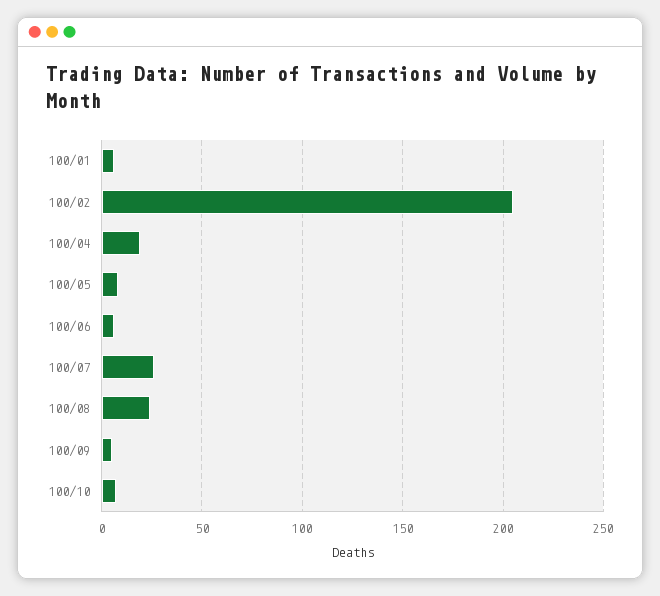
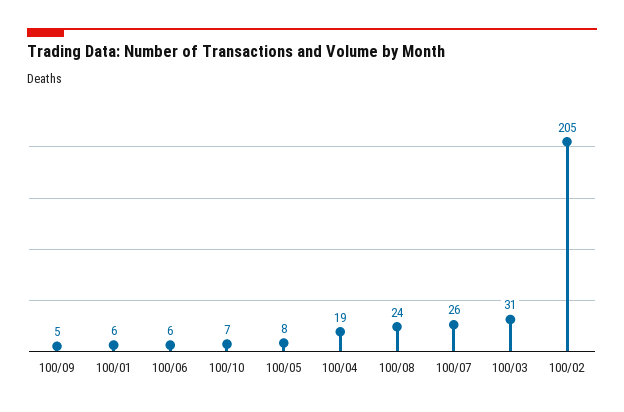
100/03: none -> 31

